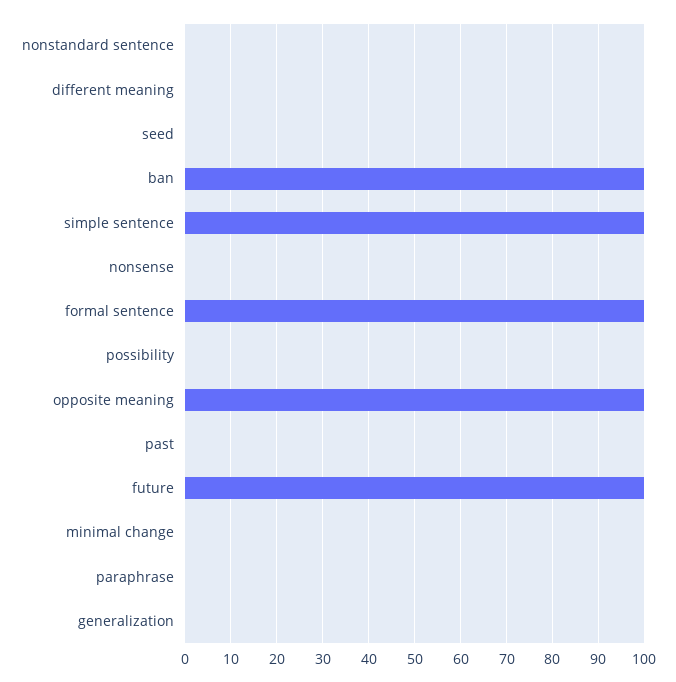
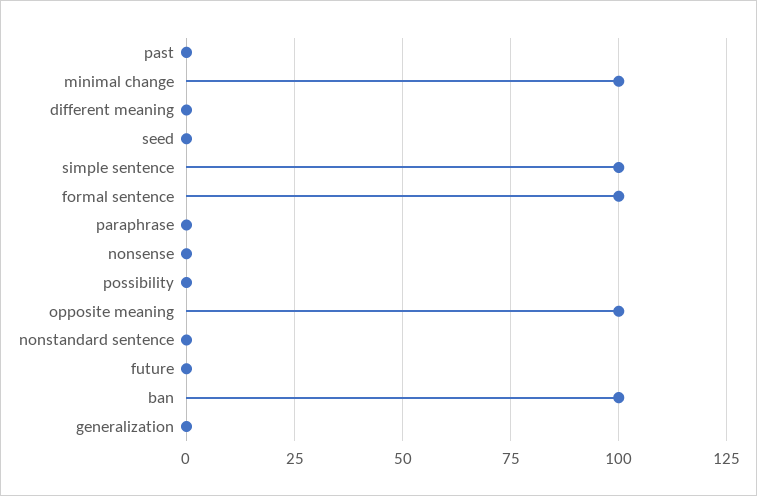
future: 100 -> 0
minimal change: 0 -> 100

